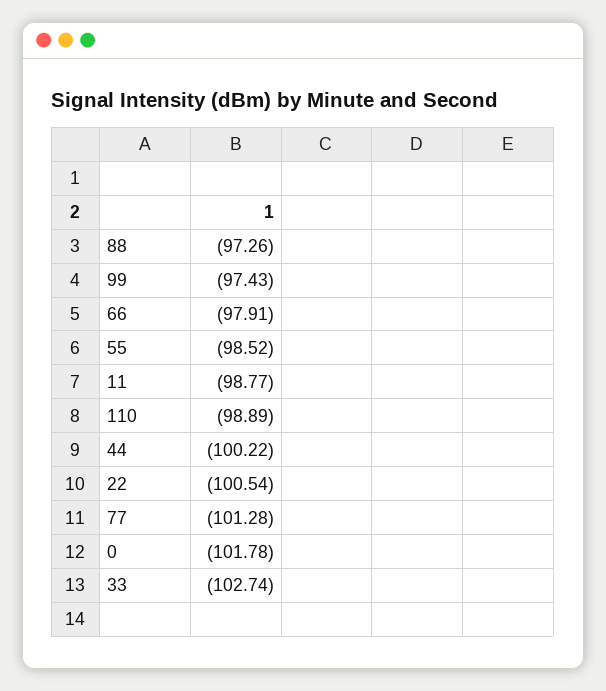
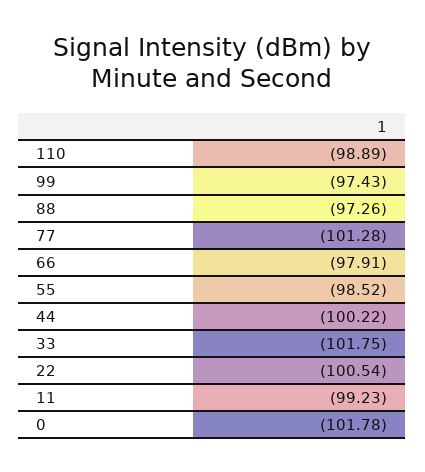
11: -98.77 -> -99.23
33: -102.74 -> -101.75

